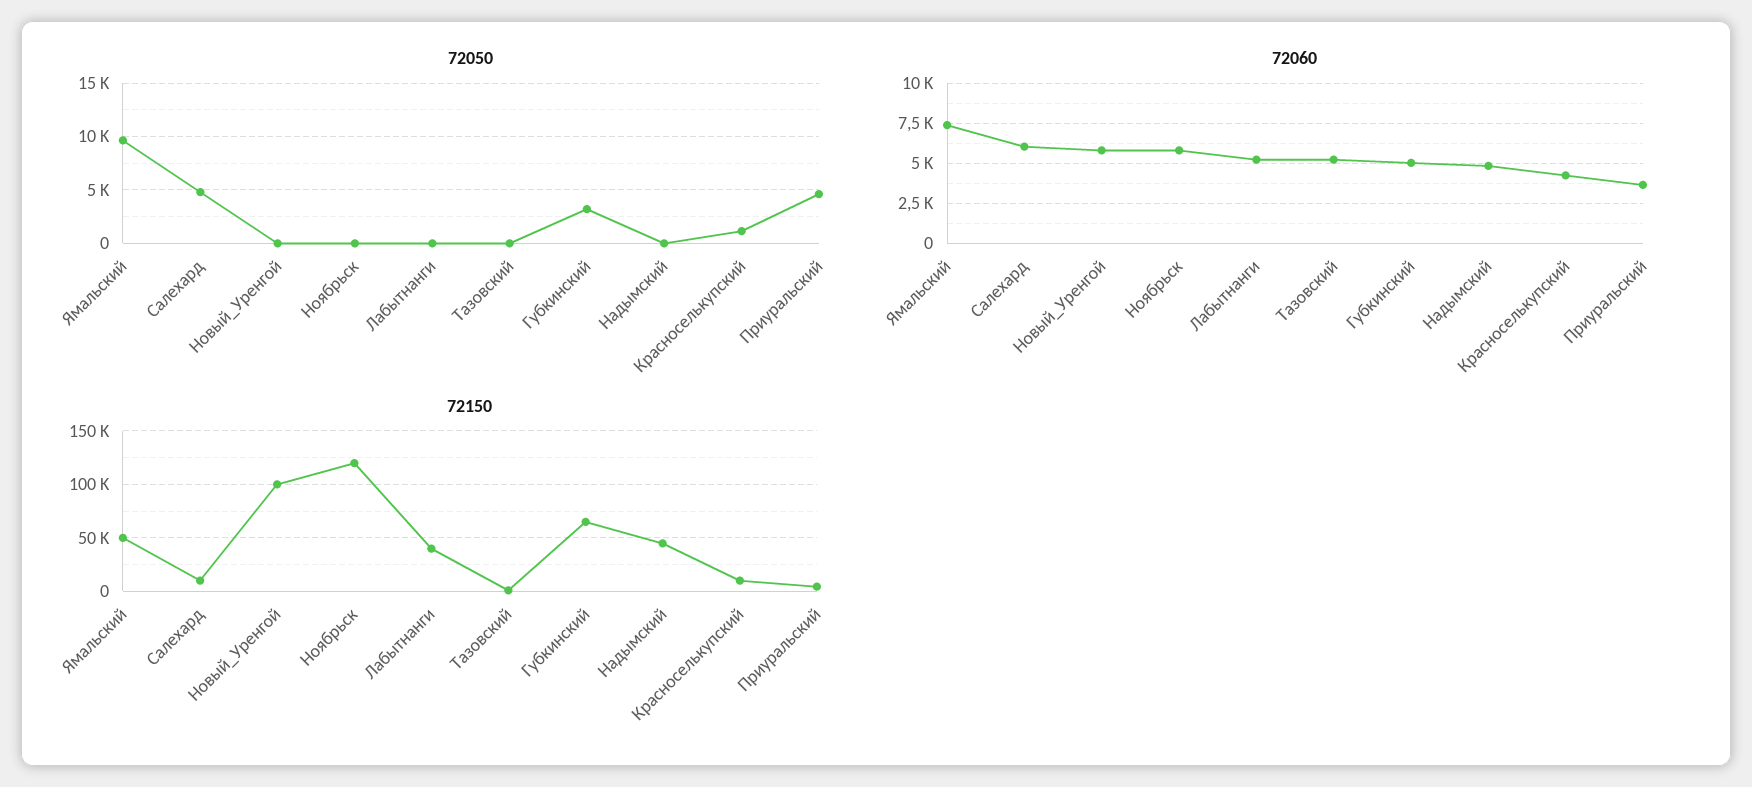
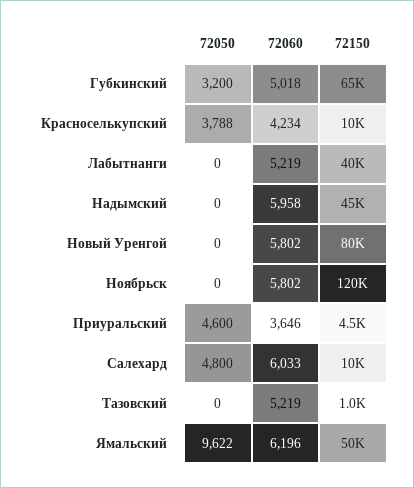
72050, Красноселькупский: 1000 -> 3788
72060, Ямальский: 7500 -> 6196
72060, Надымский: 5000 -> 5958
72150, Новый_Уренгой: 100000 -> 80000

